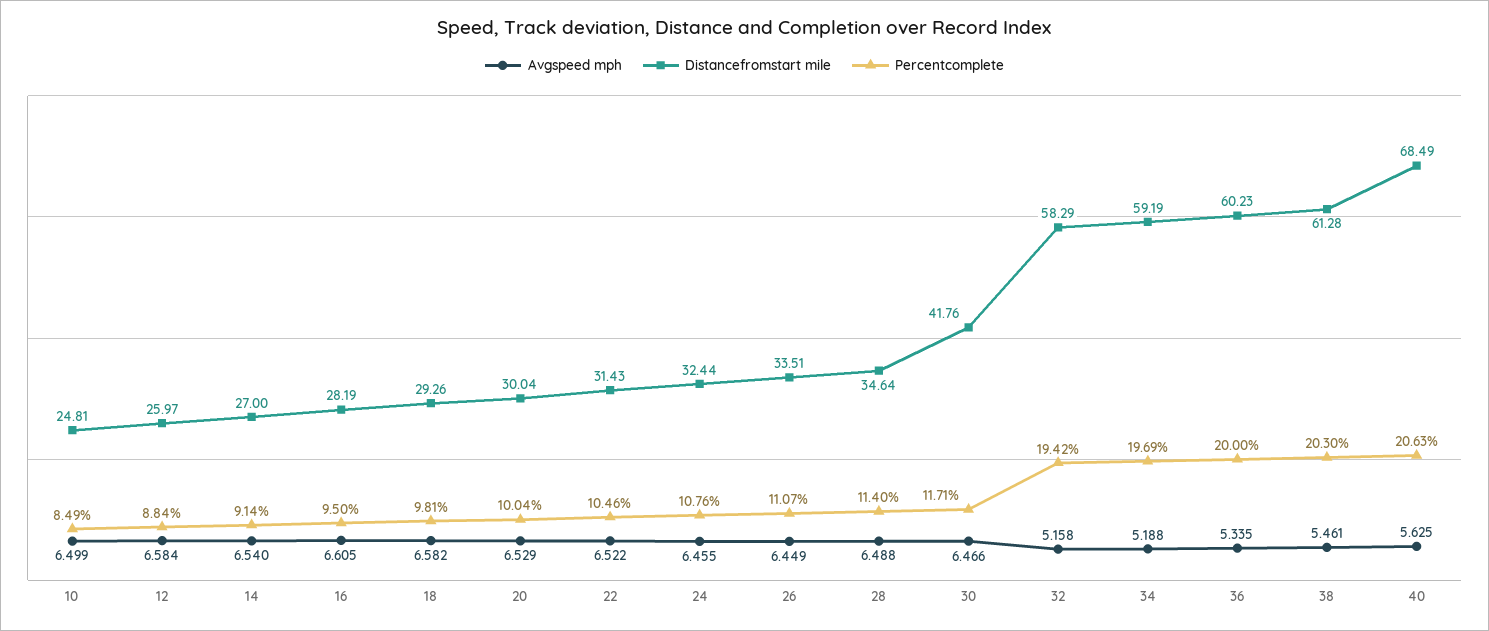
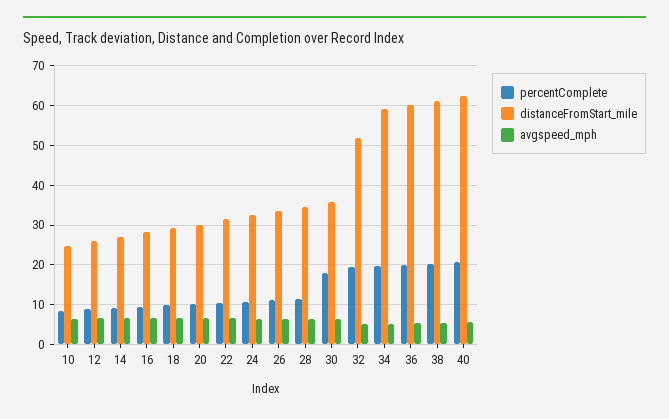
Distancefromstart mile, 30: 41.76 -> 36
Percentcomplete, 30: 11.71 -> 18
Distancefromstart mile, 32: 58.29 -> 52
Distancefromstart mile, 40: 68.49 -> 62

